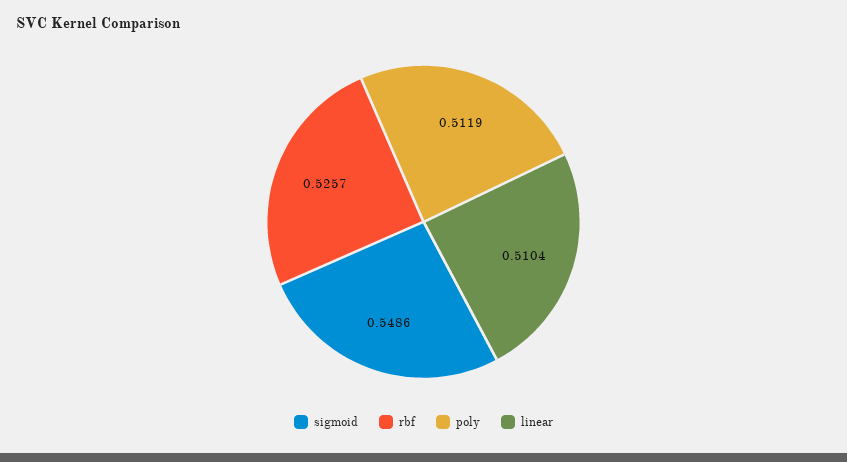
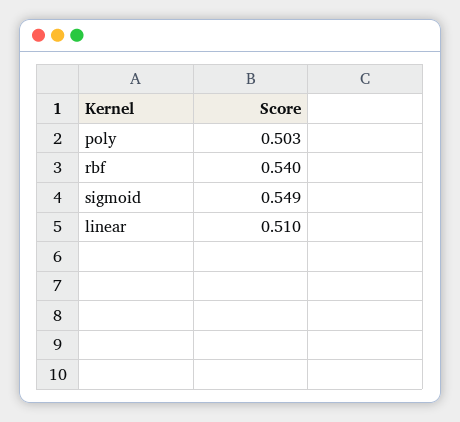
rbf: 0.5257 -> 0.54
poly: 0.5119 -> 0.503

